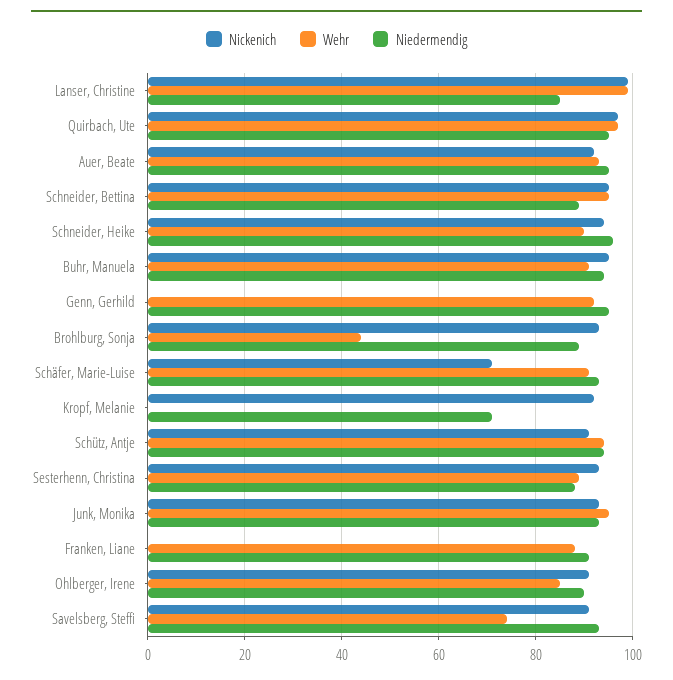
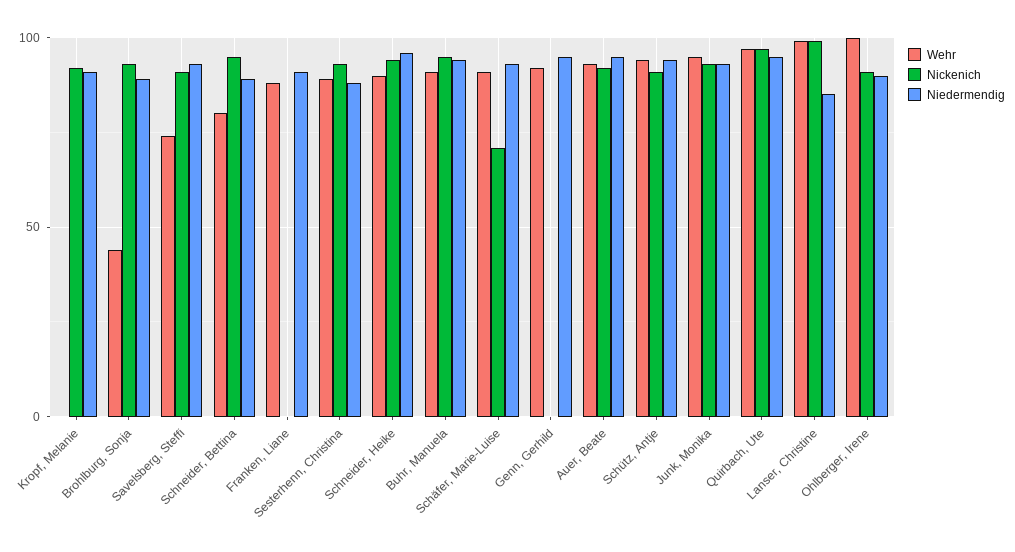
Wehr, Schneider, Bettina: 95 -> 80
Niedermendig, Kropf, Melanie: 70 -> 90
Wehr, Ohlberger, Irene: 85 -> 100

